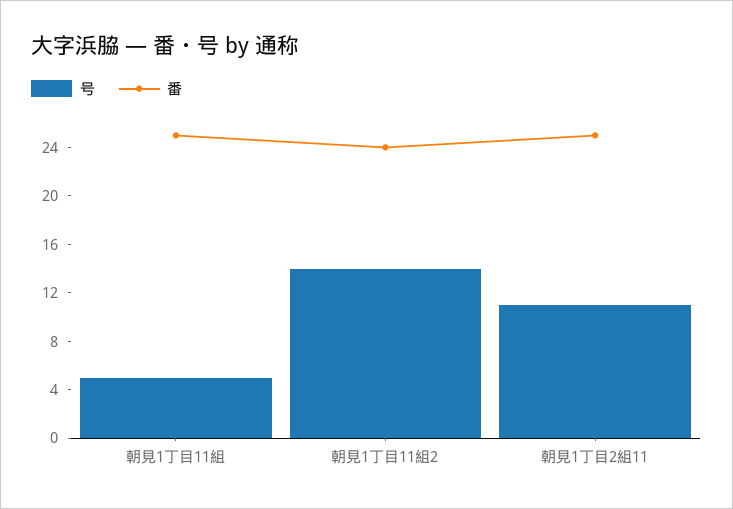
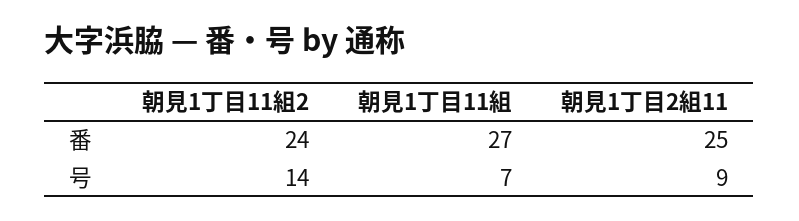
号, 朝見1丁目11組: 5 -> 7
番, 朝見1丁目11組: 25 -> 27
号, 朝見1丁目2組11: 11 -> 9

